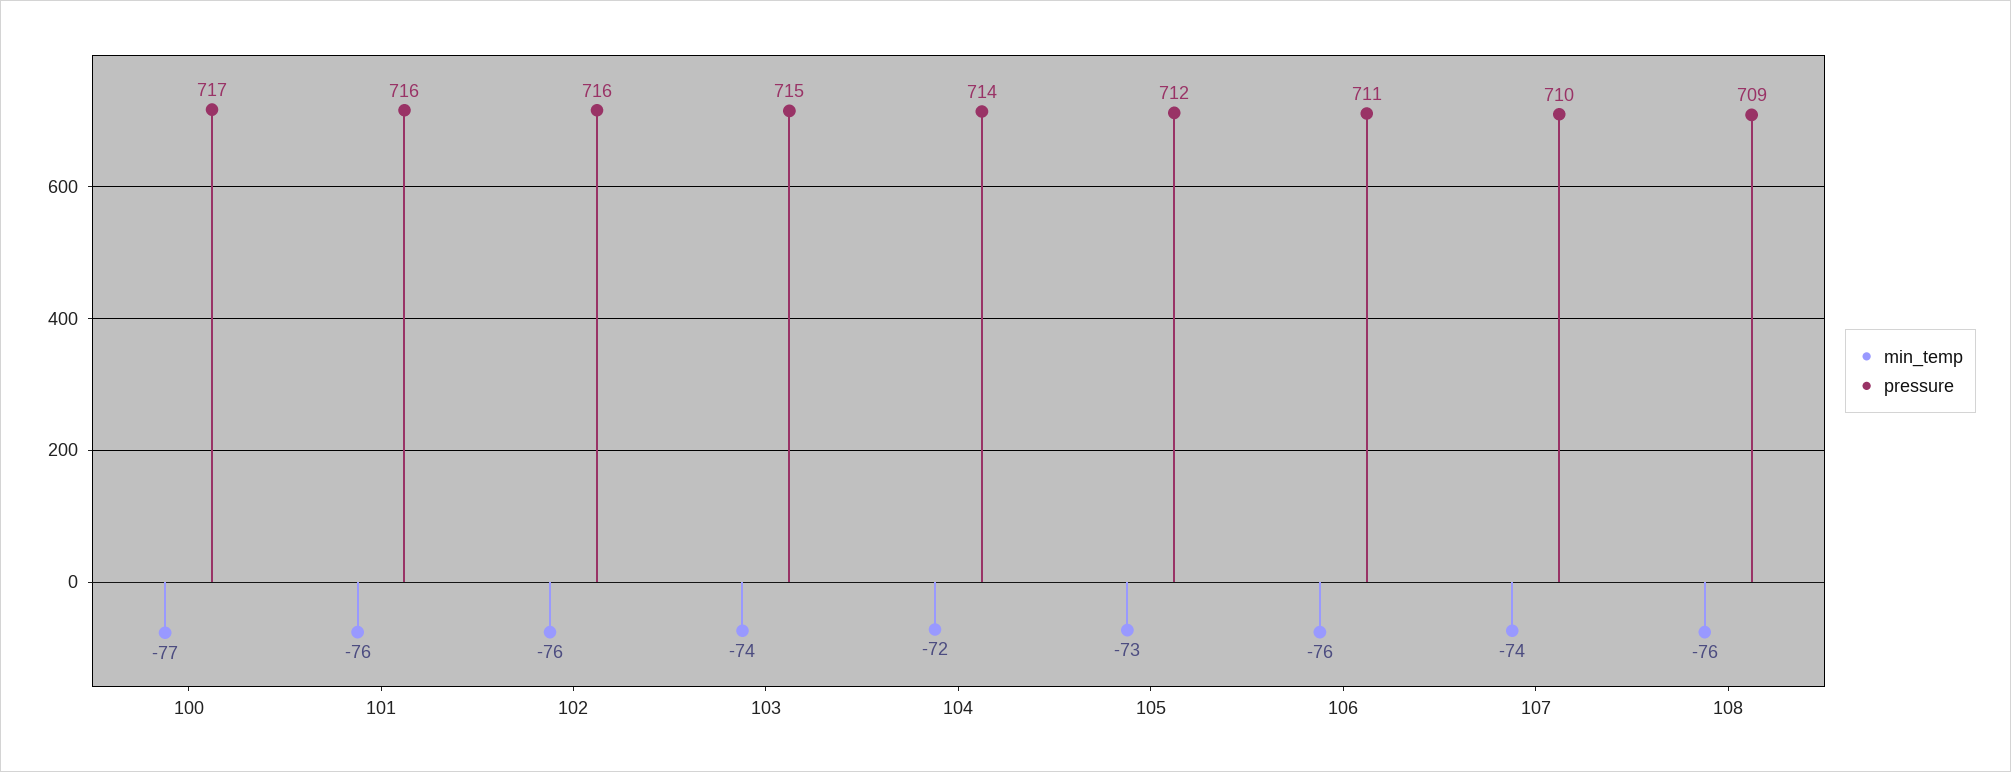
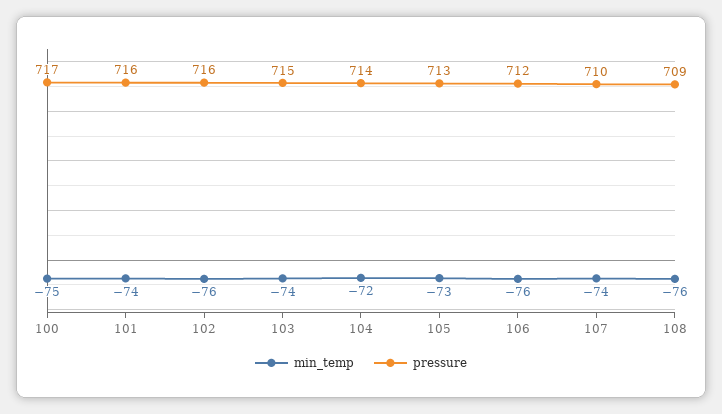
min_temp, 100: -77 -> -75
min_temp, 101: -76 -> -74
pressure, 105: 712 -> 713
pressure, 106: 711 -> 712

